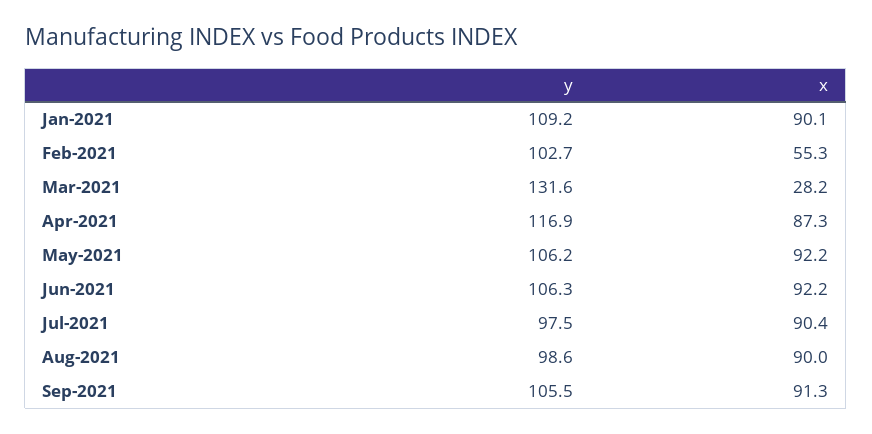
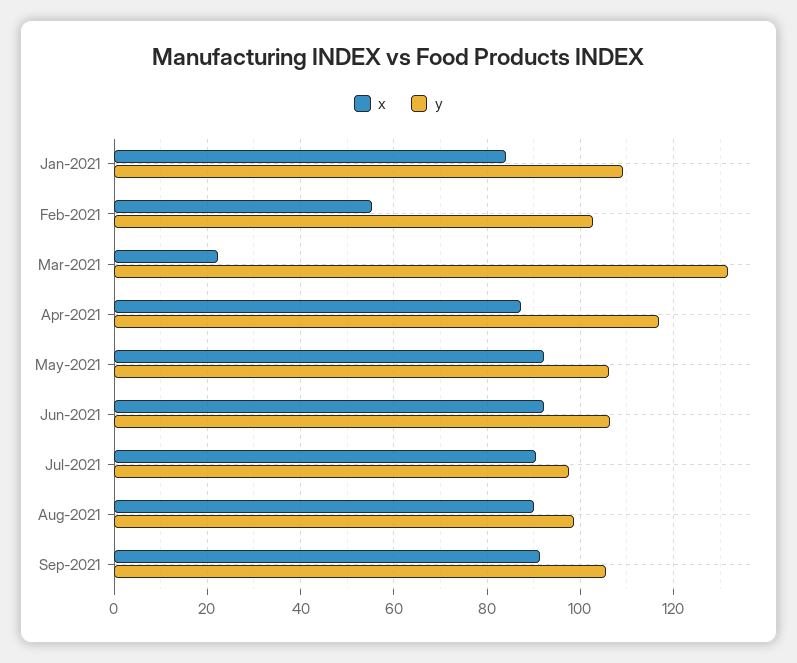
x, Jan-2021: 90.1 -> 84
x, Mar-2021: 28.2 -> 22

